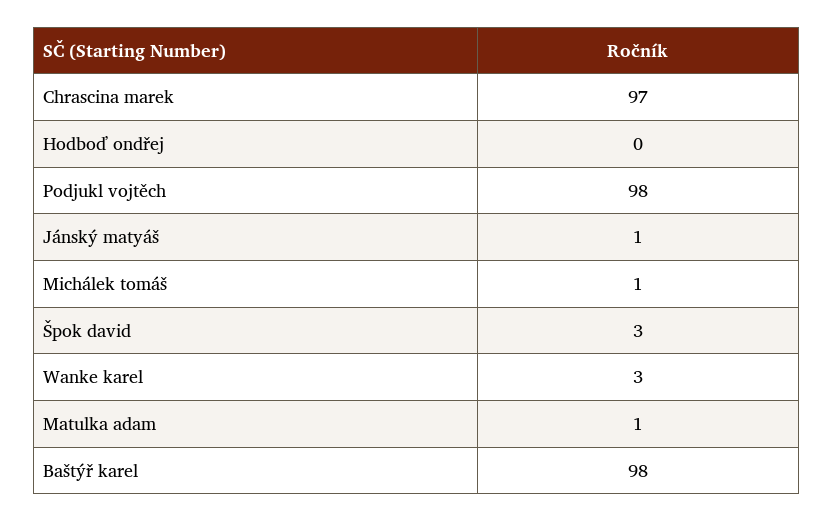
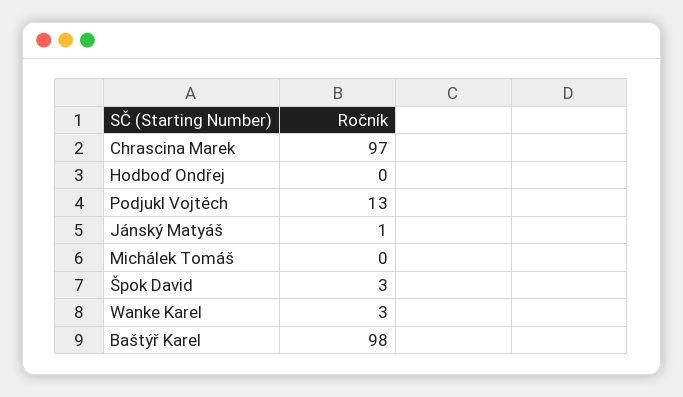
Podjukl vojtěch: 98 -> 13
Michálek tomáš: 1 -> 0
Matulka adam: 1 -> none

